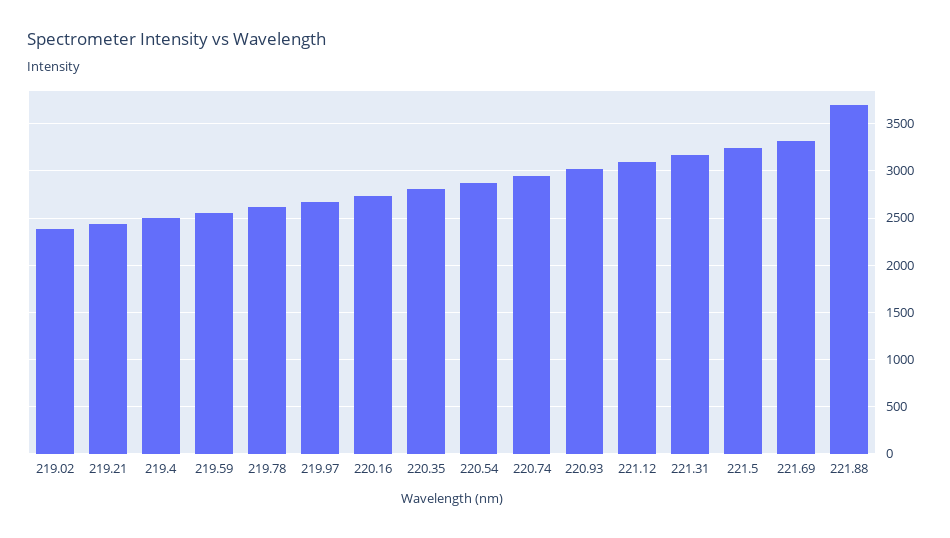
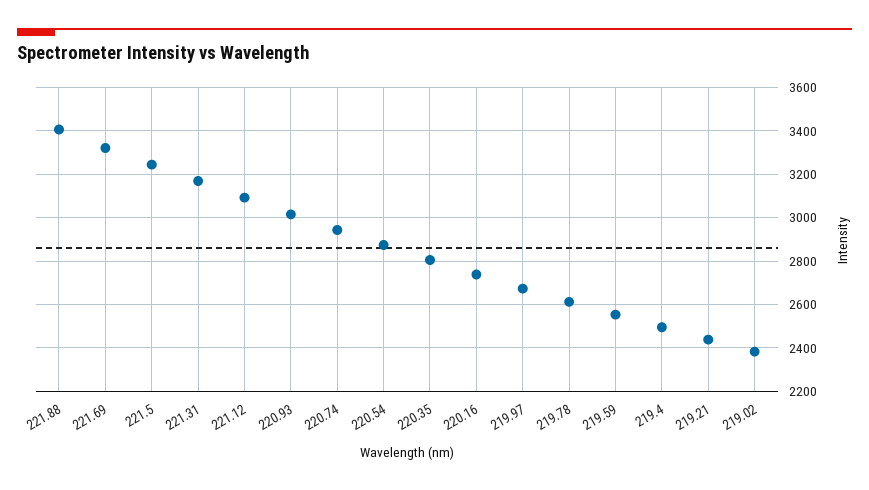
221.88: 3700 -> 3400

